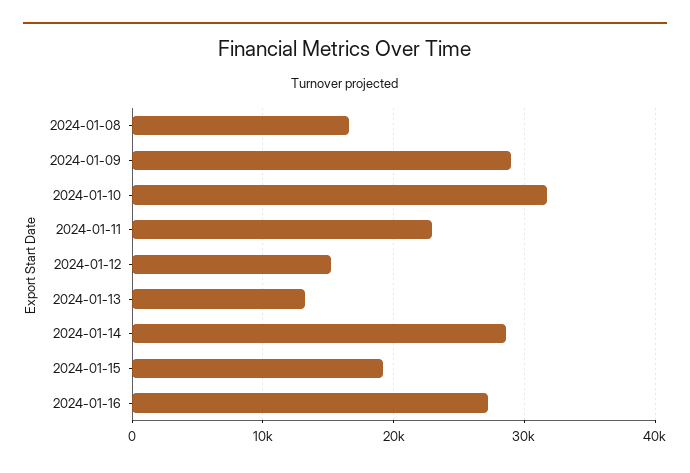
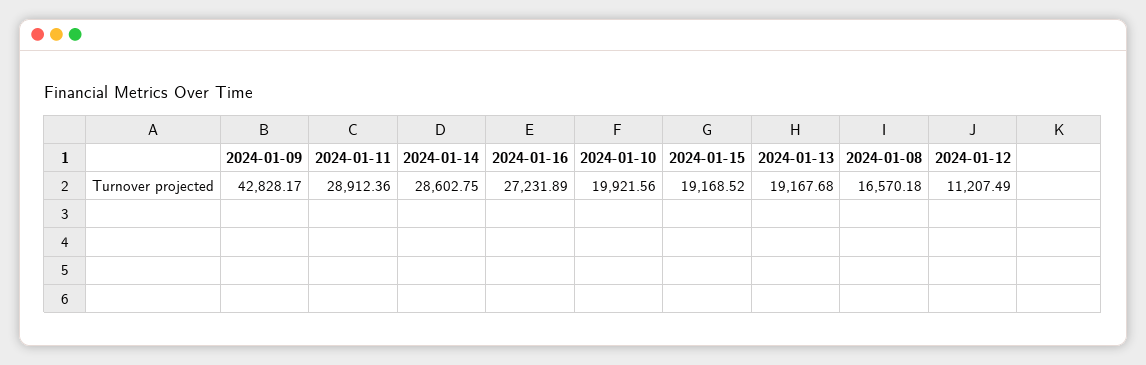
2024-01-09: 29000 -> 42828.17
2024-01-10: 32000 -> 19921.56
2024-01-11: 23000 -> 28912.36
2024-01-12: 15000 -> 11207.49
2024-01-13: 13000 -> 19167.68

